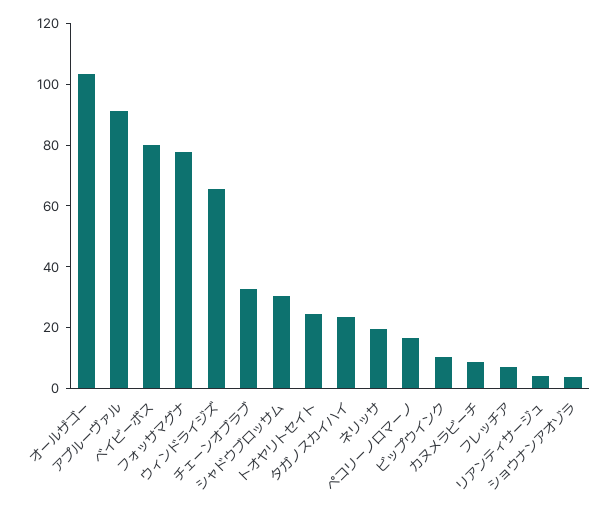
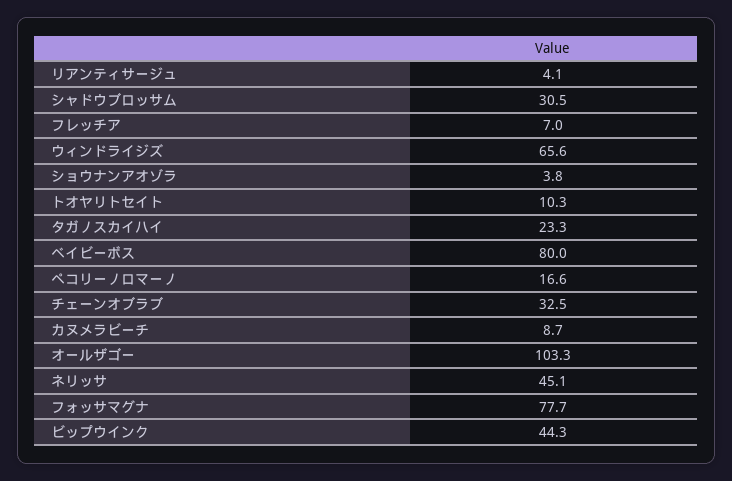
アプルーヴァル: 90 -> none
トオヤリトセイト: 25 -> 10.3
ネリッサ: 20 -> 45.1
ビップウインク: 10 -> 44.3

